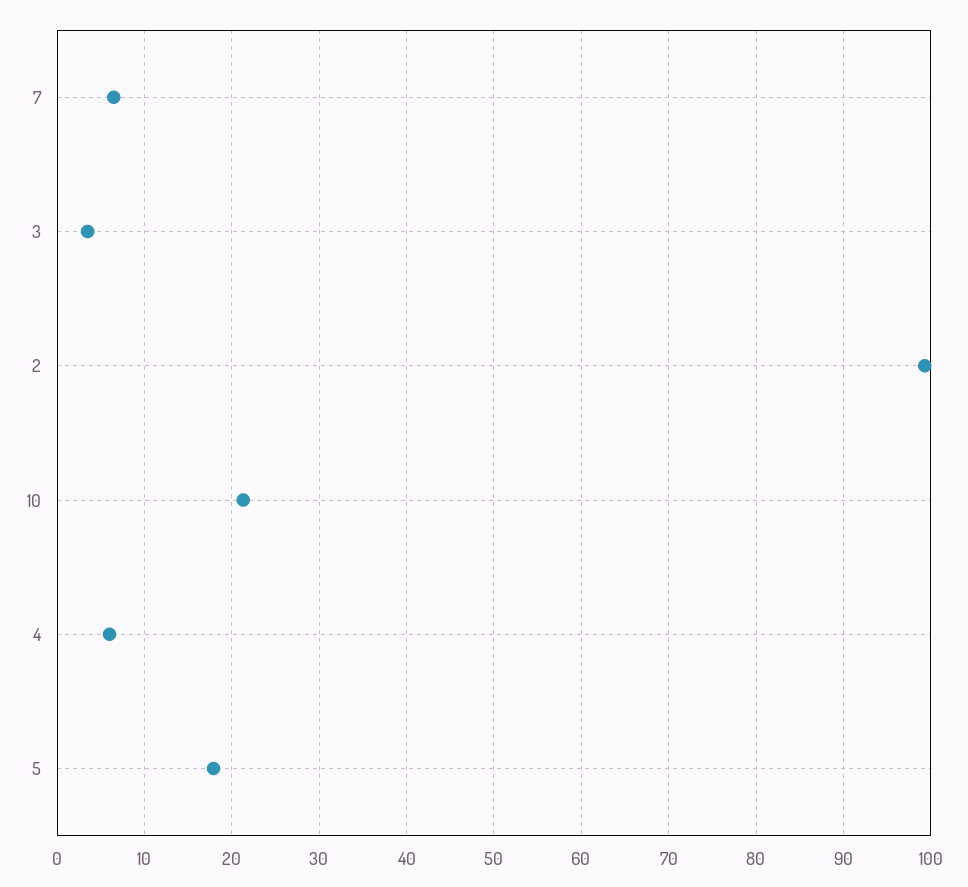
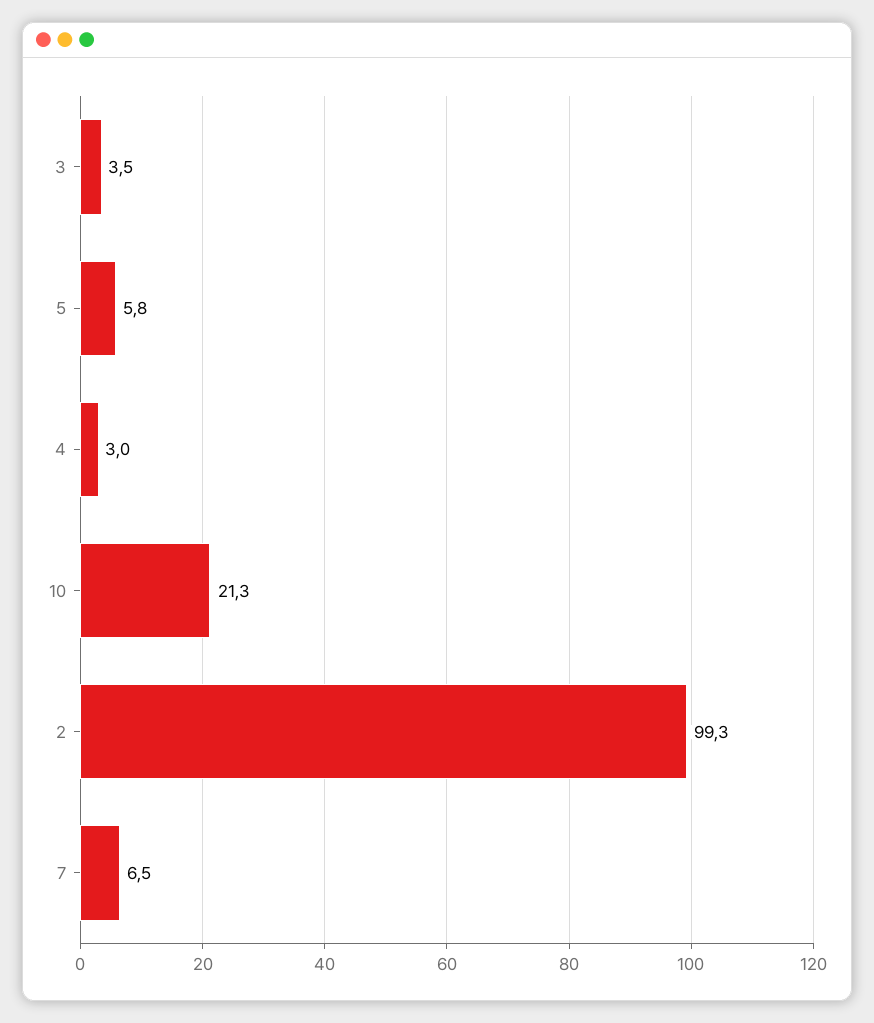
4: 6 -> 3
5: 18 -> 5.8

